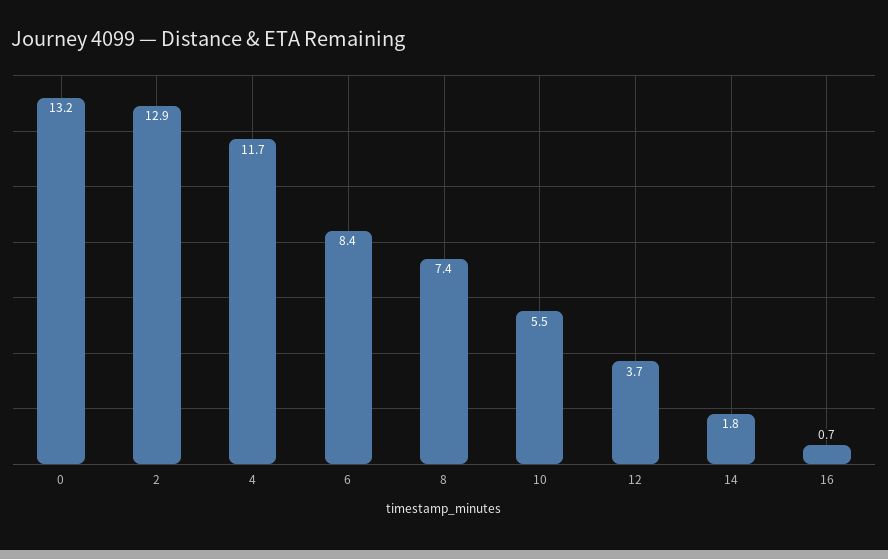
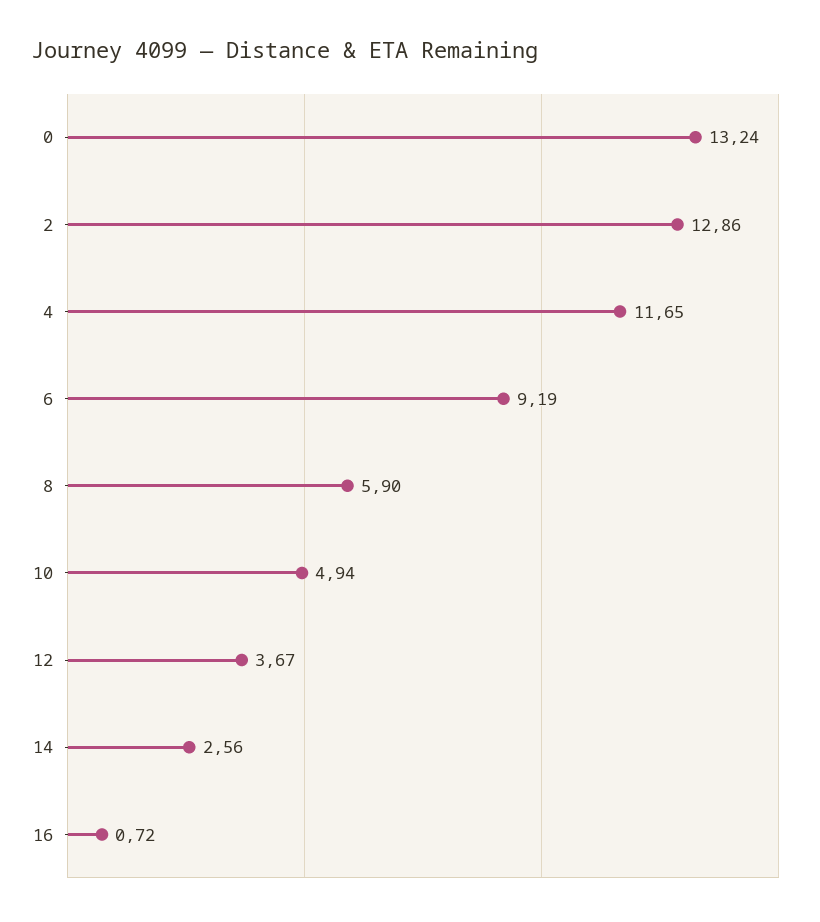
6: 8.4 -> 9.19
8: 7.4 -> 5.9
10: 5.5 -> 4.94
14: 1.8 -> 2.56

